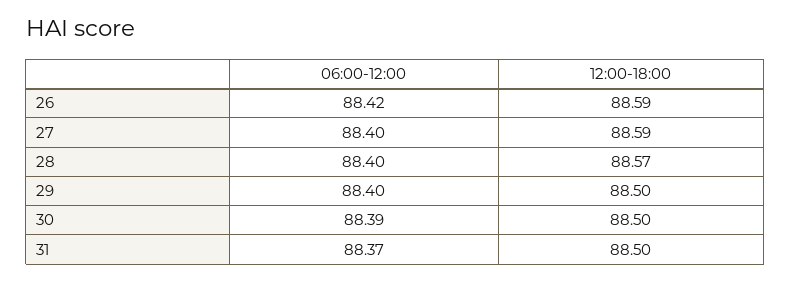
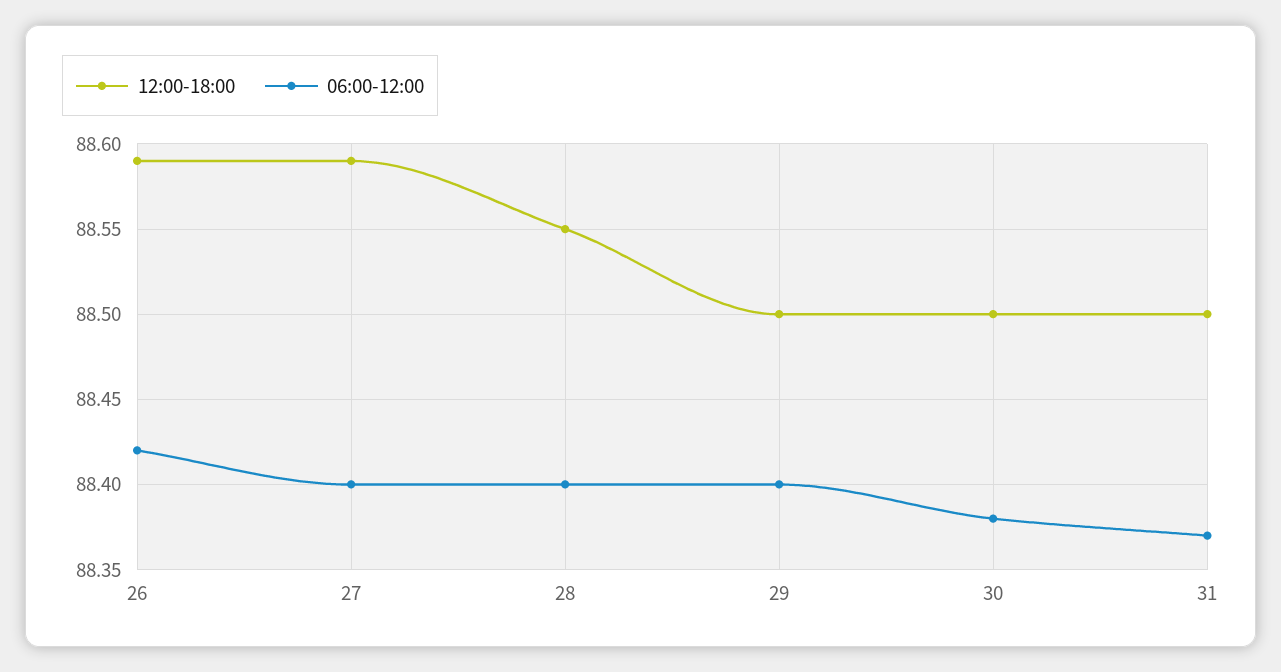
12:00-18:00, 28: 88.57 -> 88.55
06:00-12:00, 30: 88.39 -> 88.38

